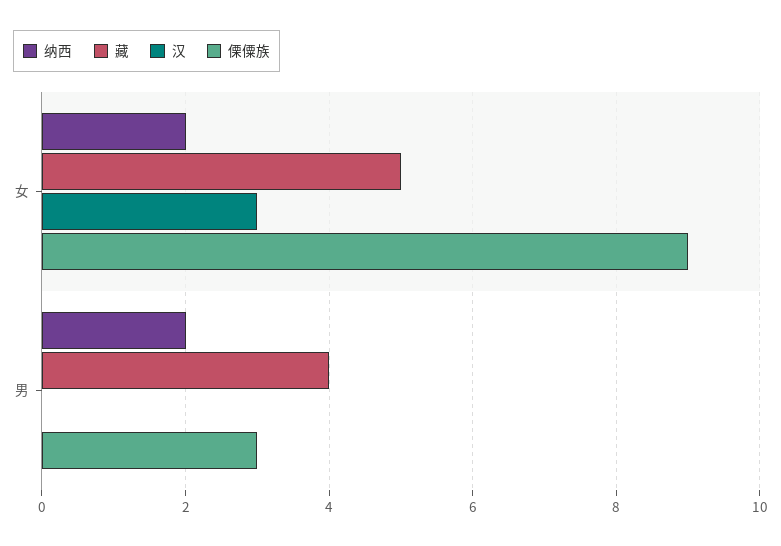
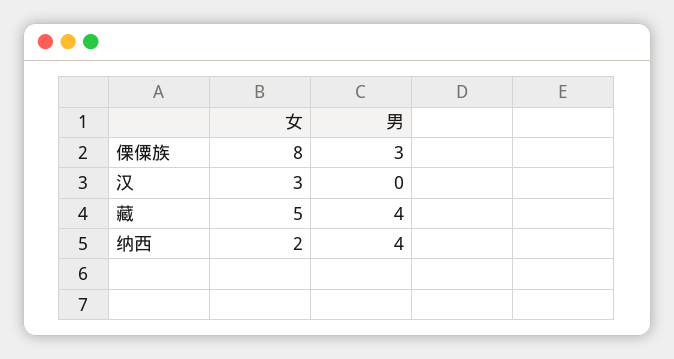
傈僳族, 女: 9 -> 8
纳西, 男: 2 -> 4

